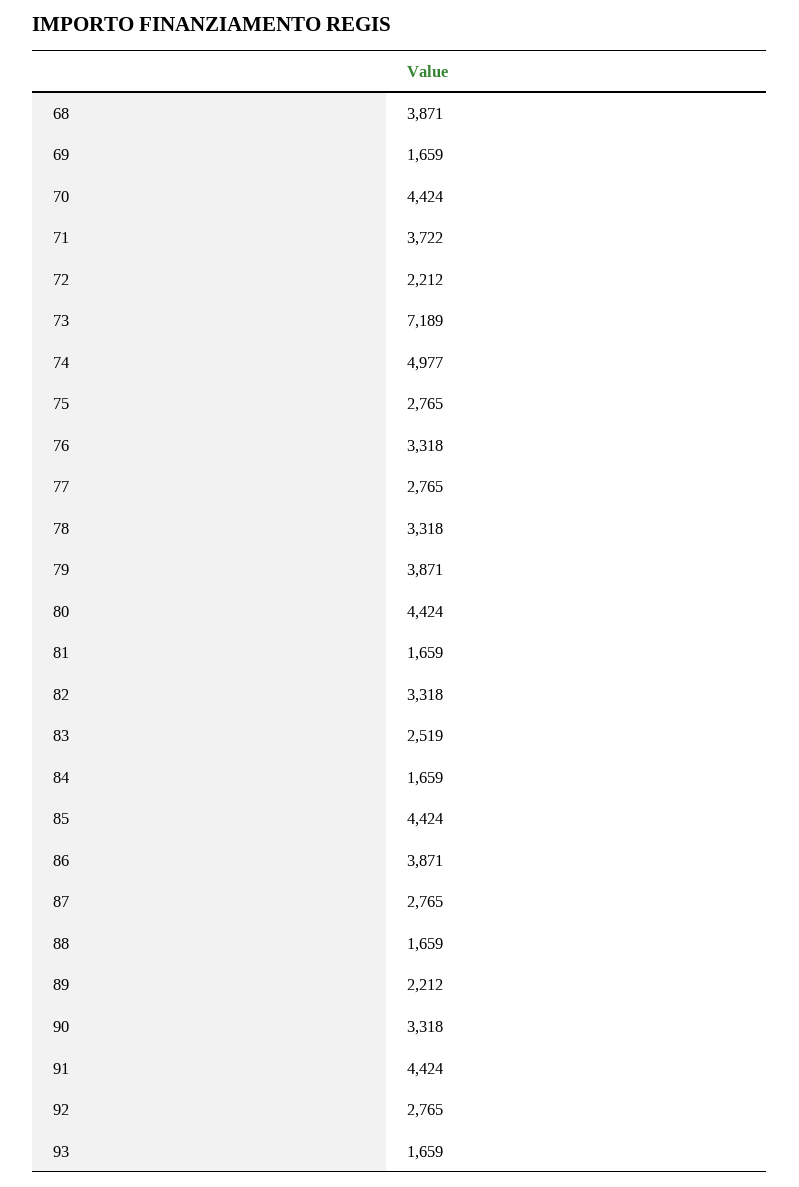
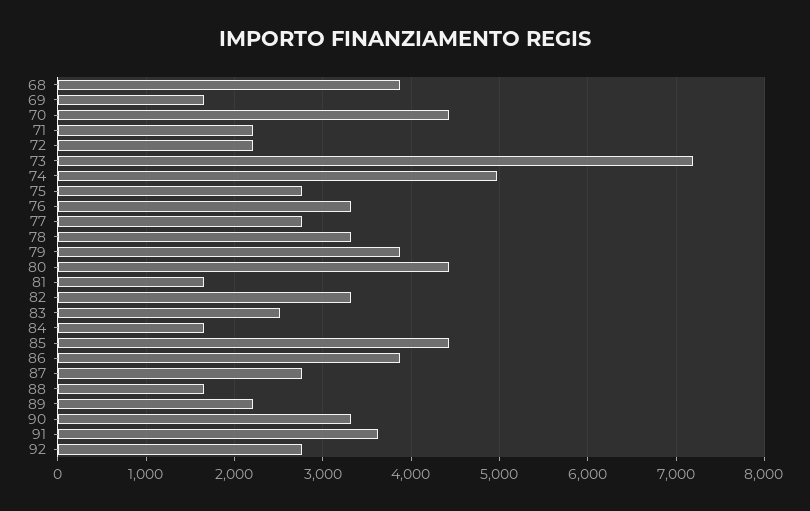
71: 3722 -> 2200
91: 4424 -> 3600
93: 1659 -> none

